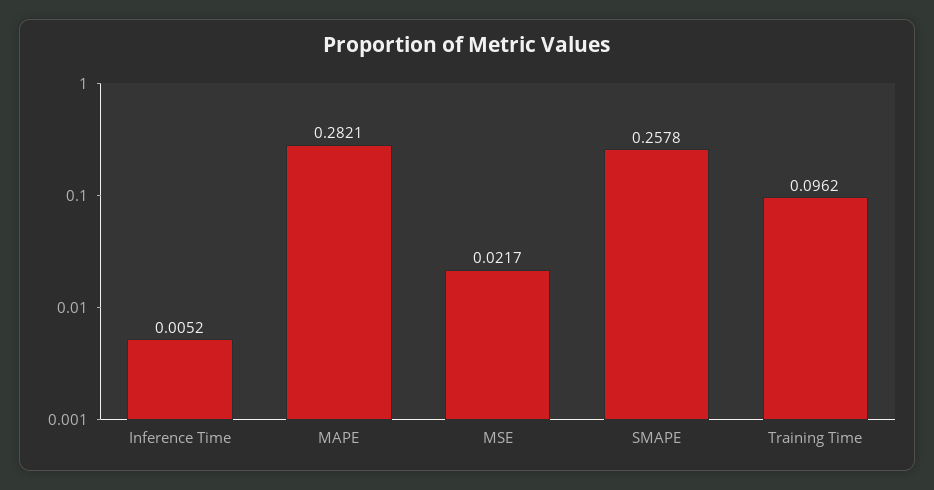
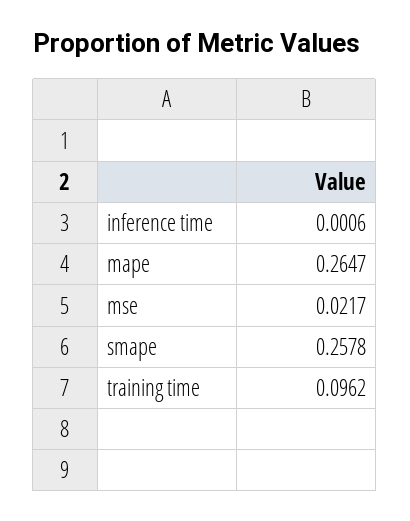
Inference Time: 0.0052 -> 0.0006
MAPE: 0.2821 -> 0.2647

